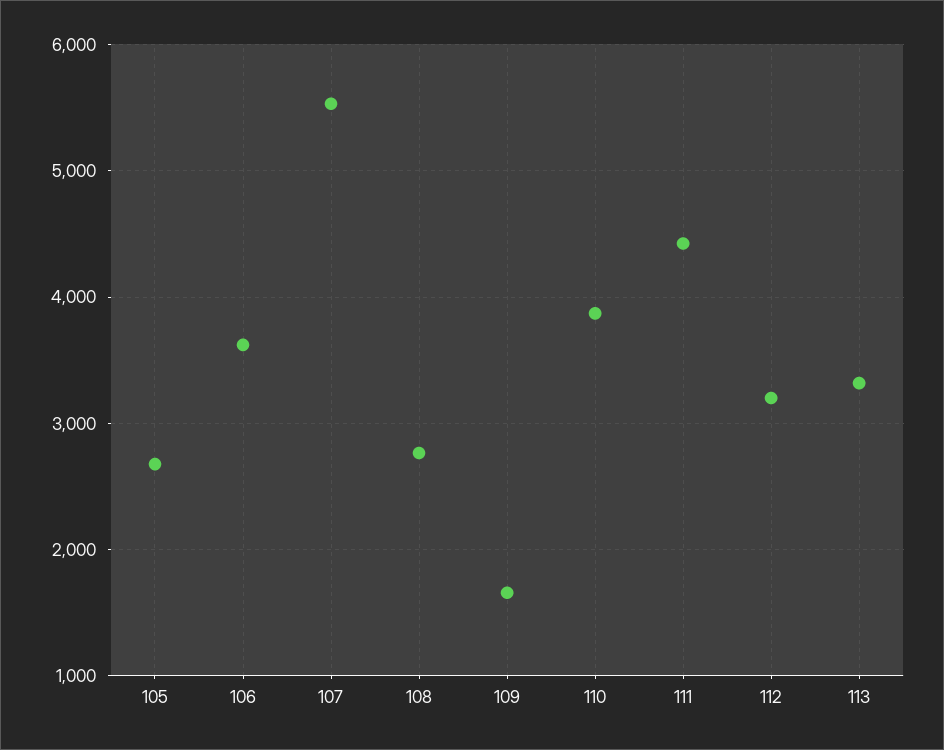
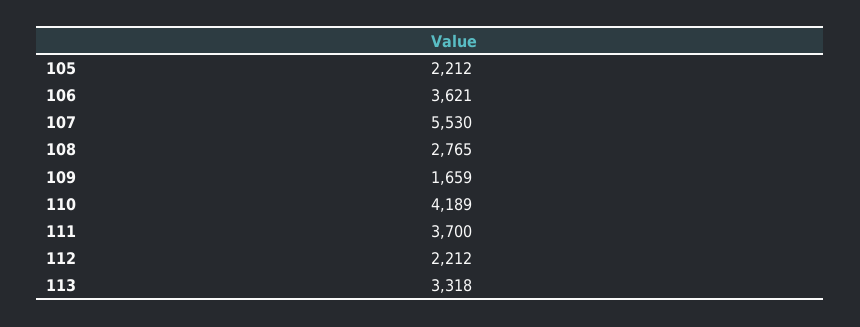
105: 2700 -> 2212
110: 3900 -> 4189
111: 4400 -> 3700
112: 3200 -> 2212

